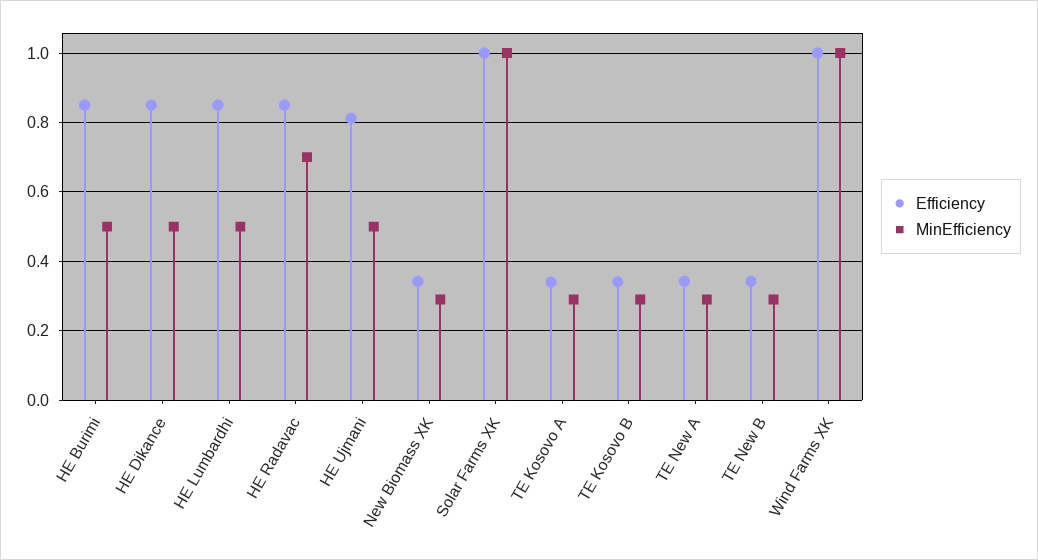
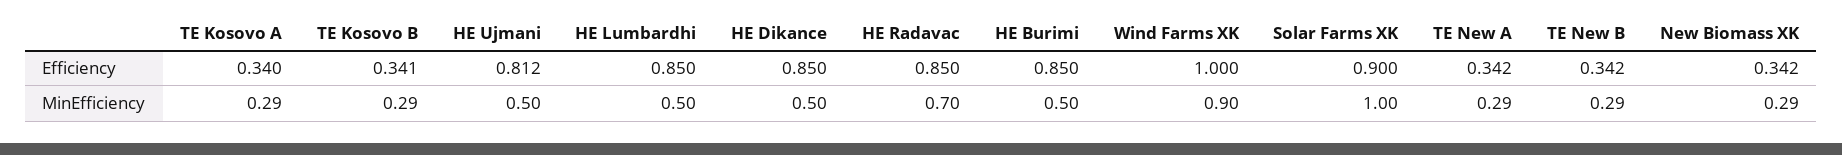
Efficiency, Solar Farms XK: 1 -> 0.9
MinEfficiency, Wind Farms XK: 1 -> 0.9

